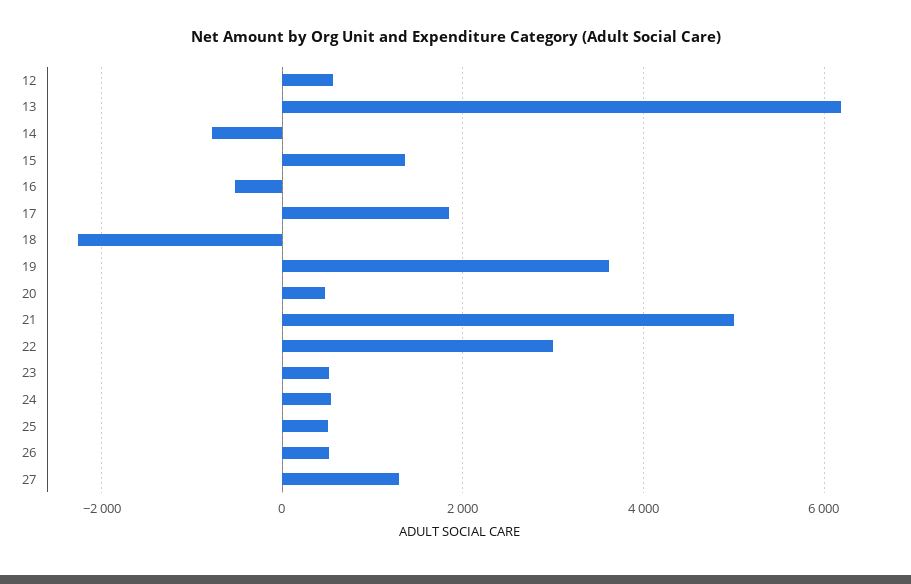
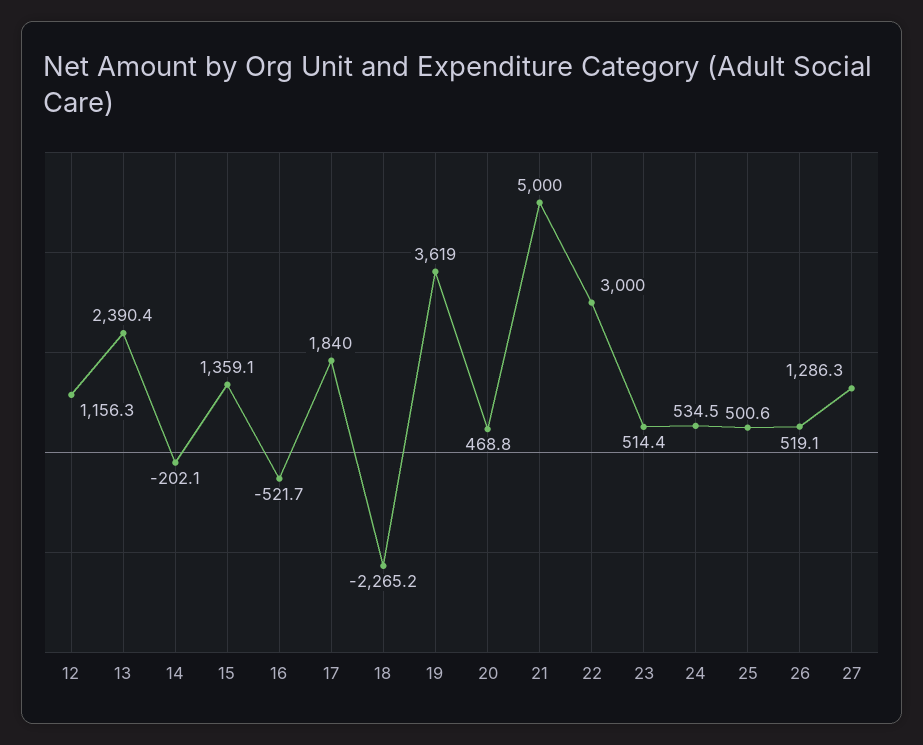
12: 600 -> 1156.3
13: 6200 -> 2390.4
14: -800 -> -202.1

